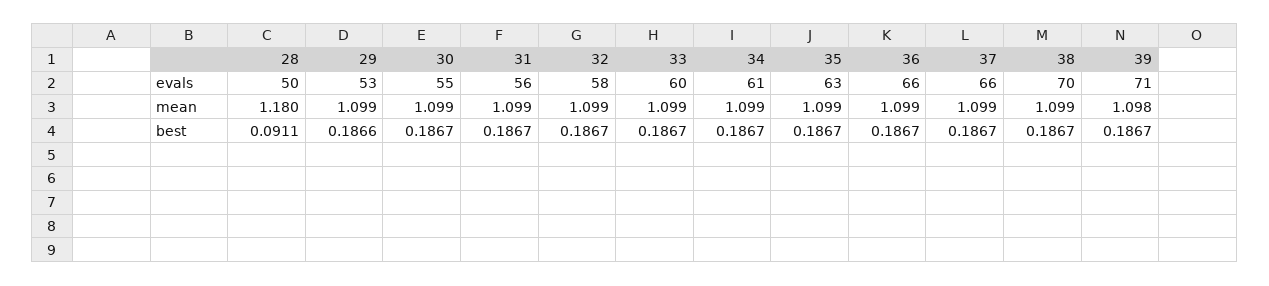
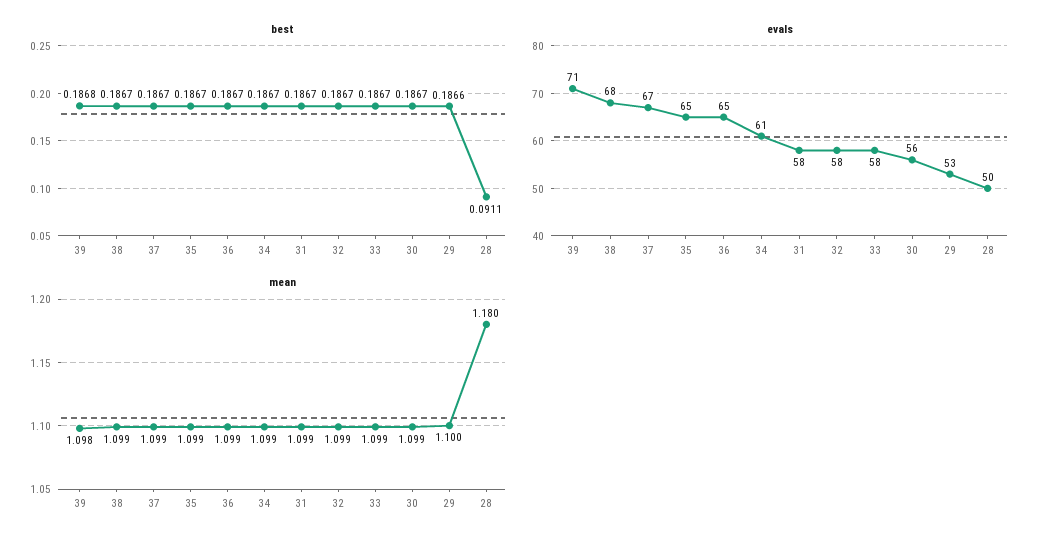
evals, 30: 55 -> 56
evals, 31: 56 -> 58
evals, 33: 60 -> 58
evals, 35: 63 -> 65
evals, 36: 66 -> 65
evals, 37: 66 -> 67
evals, 38: 70 -> 68
mean, 29: 1.099 -> 1.1
best, 39: 0.1867 -> 0.1868

